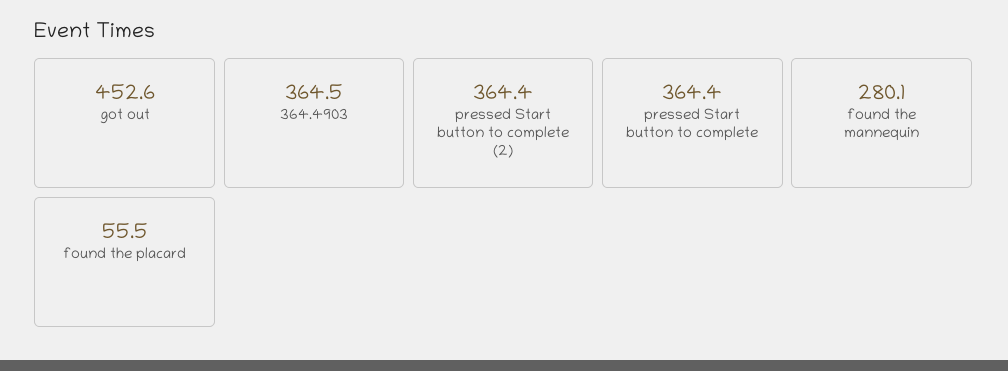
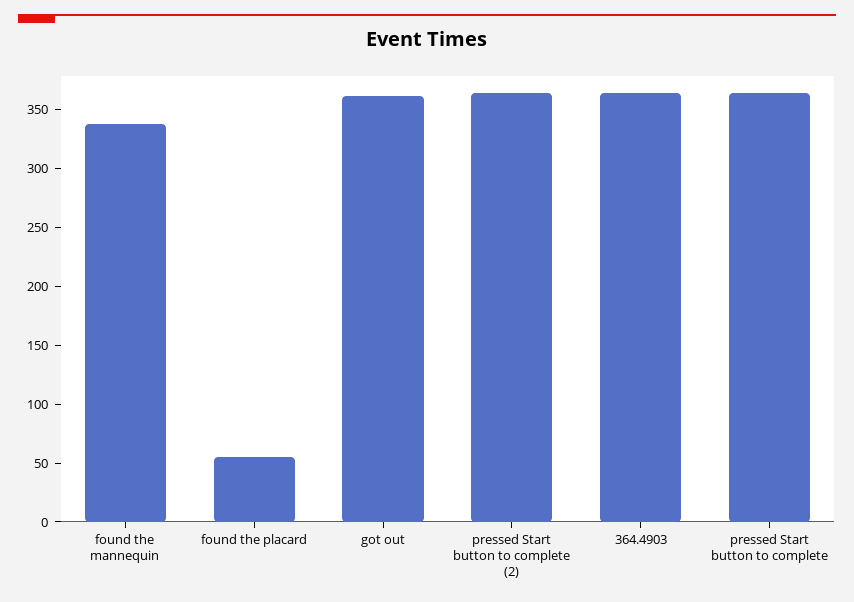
got out: 452.6 -> 360
found the mannequin: 280.1 -> 340

